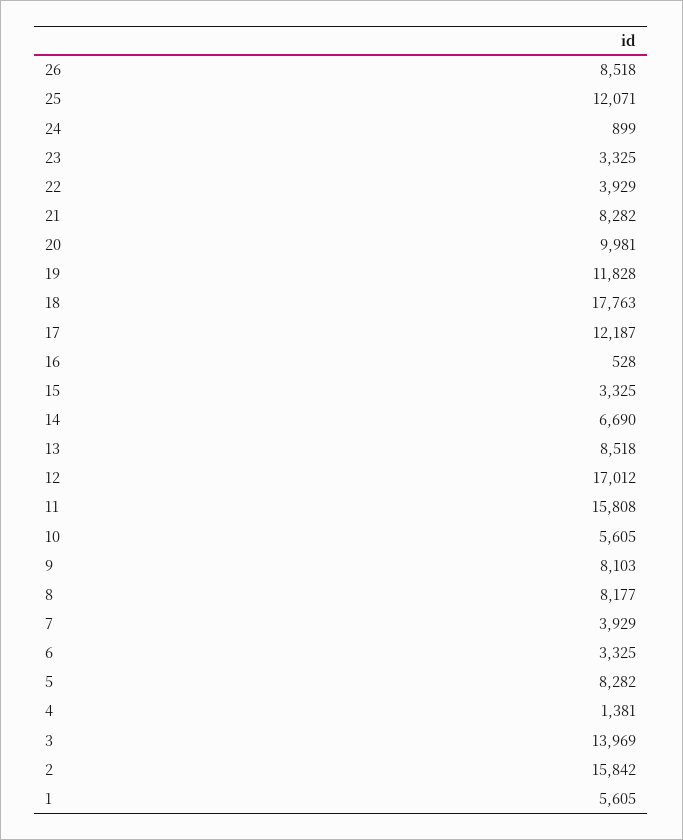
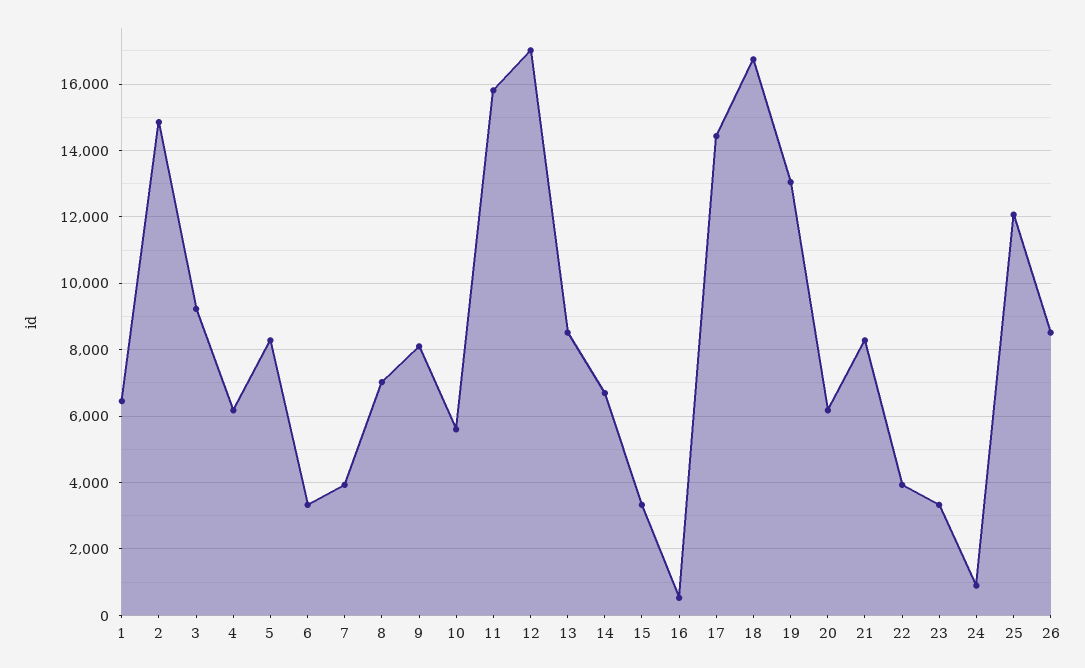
20: 9981 -> 6200
19: 11828 -> 13000
18: 17763 -> 16800
17: 12187 -> 14400
8: 8177 -> 7000
4: 1381 -> 6200
3: 13969 -> 9200
2: 15842 -> 14800
1: 5605 -> 6400

